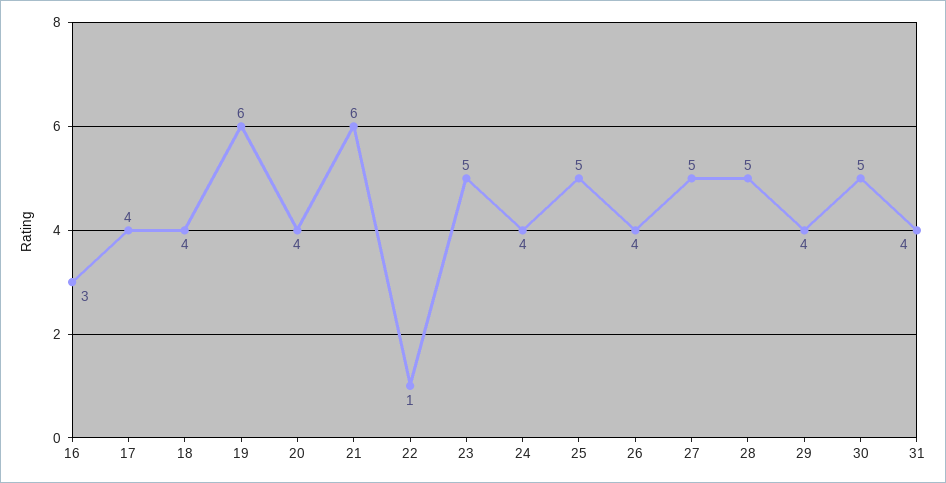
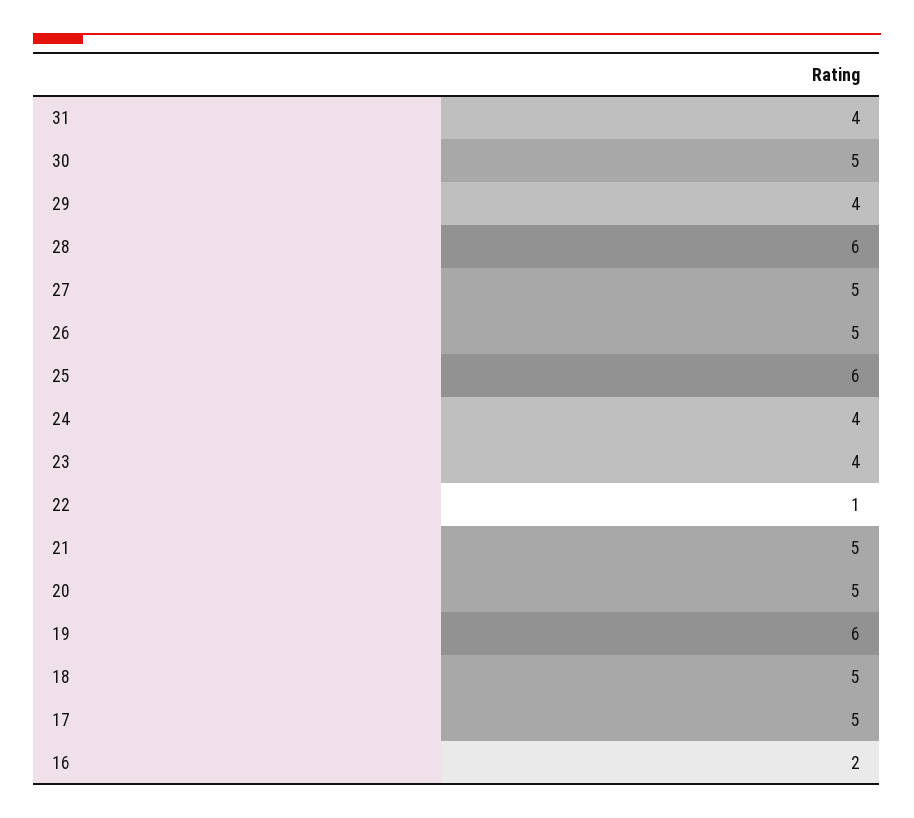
16: 3 -> 2
17: 4 -> 5
18: 4 -> 5
20: 4 -> 5
21: 6 -> 5
23: 5 -> 4
25: 5 -> 6
26: 4 -> 5
28: 5 -> 6

